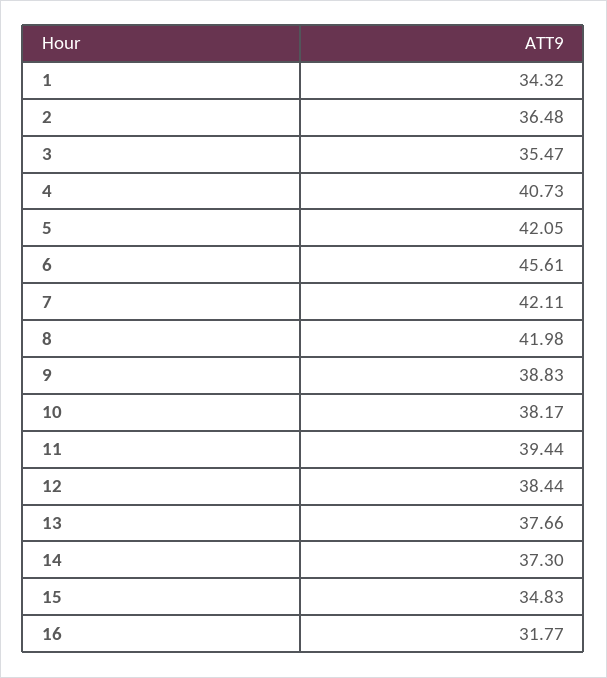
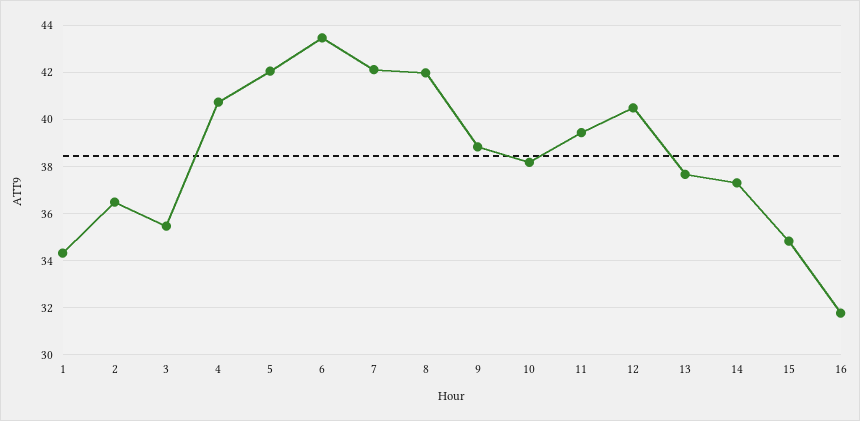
6: 45.61 -> 43.5
12: 38.44 -> 40.5

